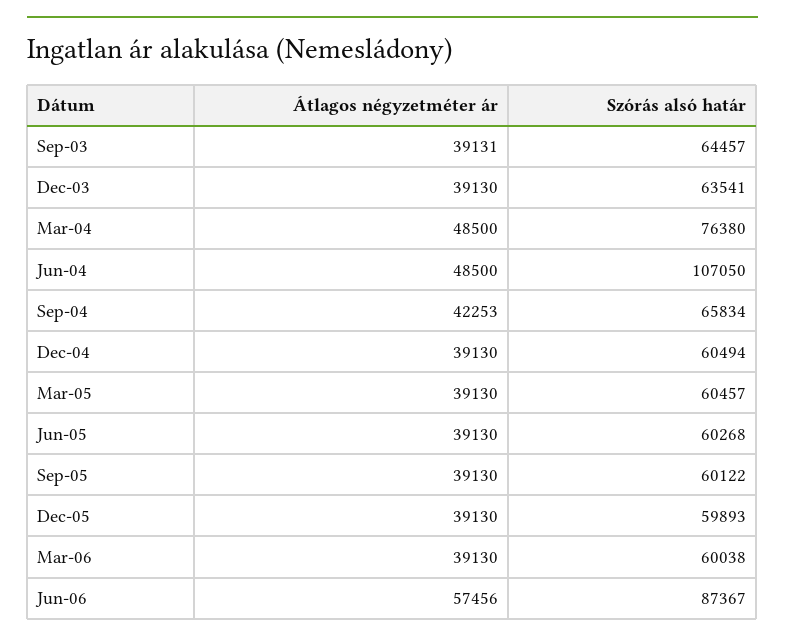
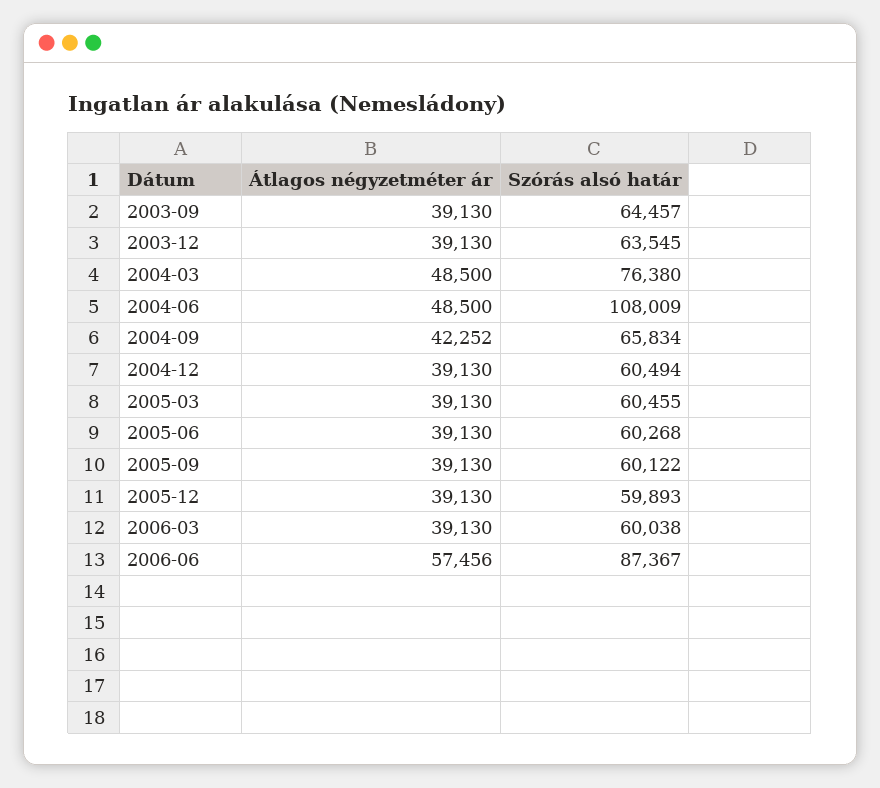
Átlagos négyzetméter ár, Sep-03: 39131 -> 39130
Szórás alsó határ, Dec-03: 63541 -> 63545
Szórás alsó határ, Jun-04: 107050 -> 108009
Átlagos négyzetméter ár, Sep-04: 42253 -> 42252
Szórás alsó határ, Mar-05: 60457 -> 60455

